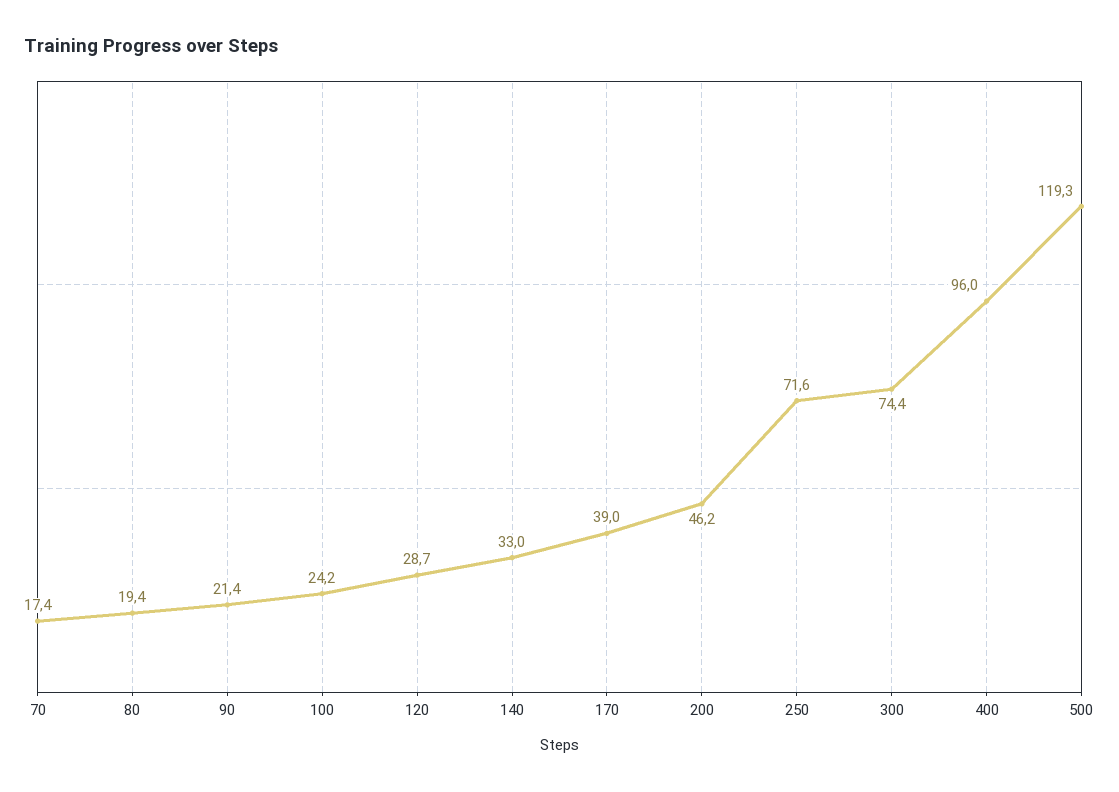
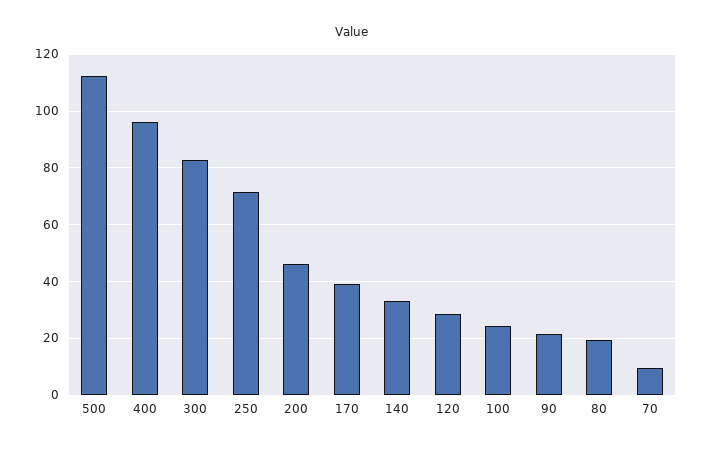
70: 17.4 -> 10
300: 74.4 -> 82.5
500: 119.3 -> 112.5

